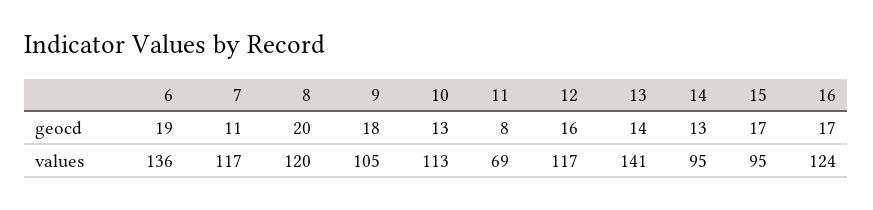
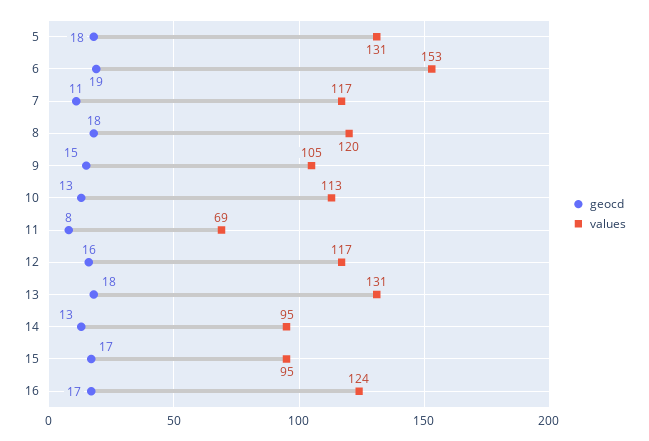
geocd, 8: 20 -> 18
geocd, 9: 18 -> 15
geocd, 13: 14 -> 18
values, 6: 136 -> 153
values, 13: 141 -> 131
geocd, 5: none -> 18
values, 5: none -> 131

